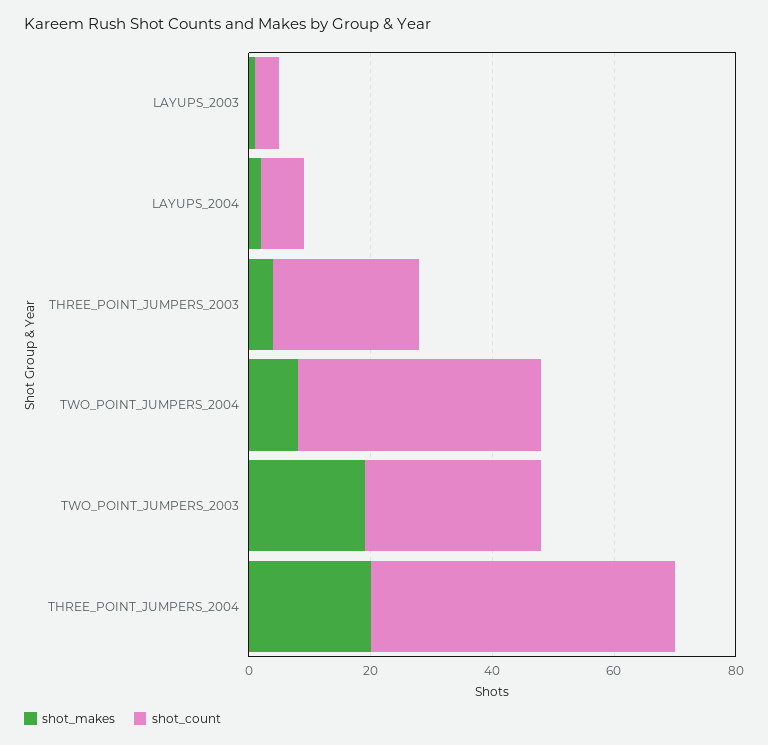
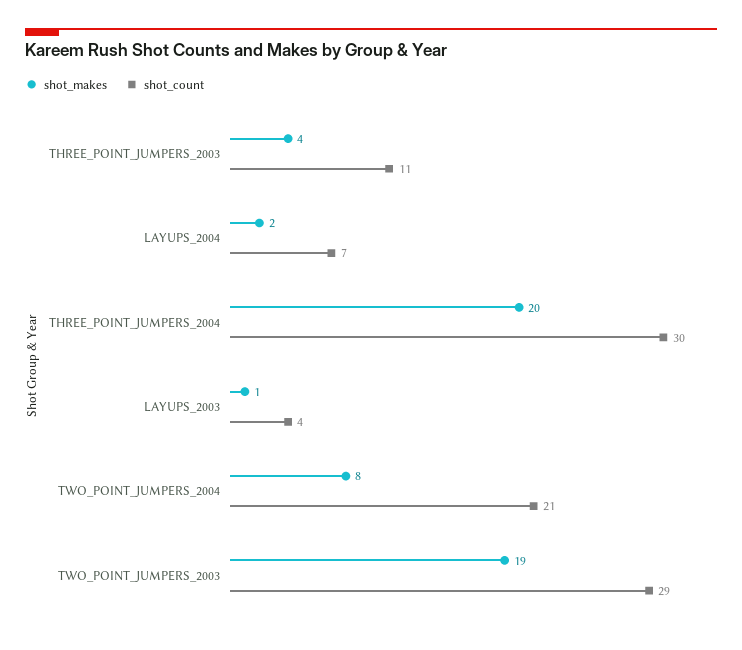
shot_count, THREE_POINT_JUMPERS_2003: 25 -> 11
shot_count, TWO_POINT_JUMPERS_2004: 40 -> 21
shot_count, THREE_POINT_JUMPERS_2004: 50 -> 30

